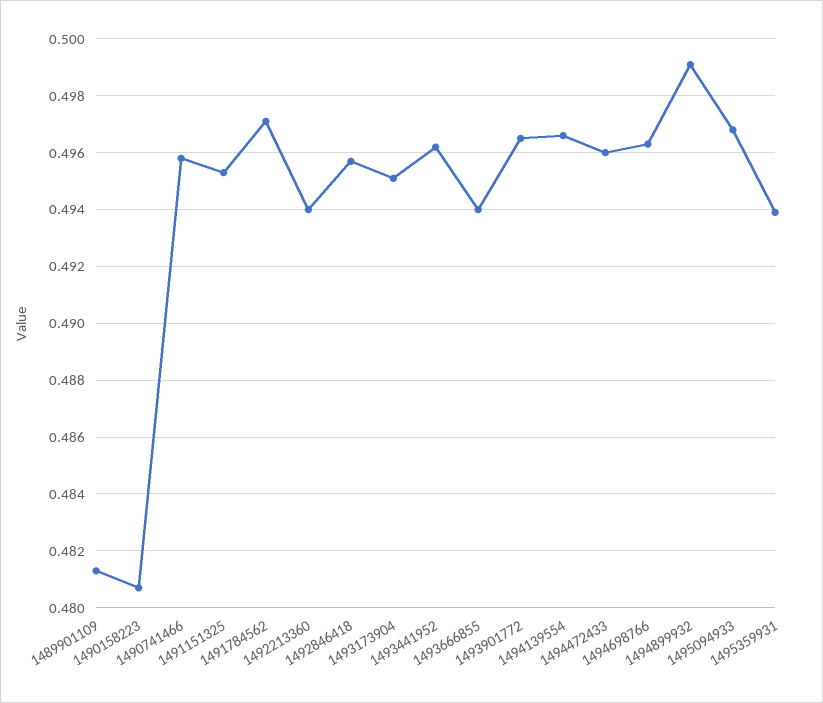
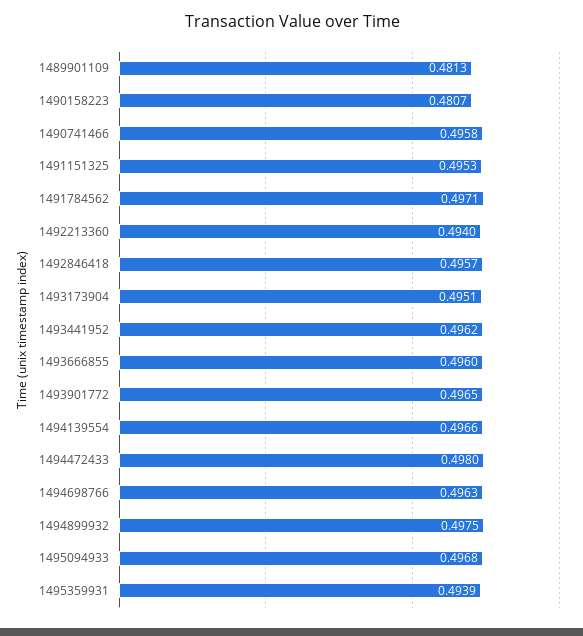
1493666855: 0.494 -> 0.496
1494472433: 0.496 -> 0.498
1494899932: 0.499 -> 0.4975

